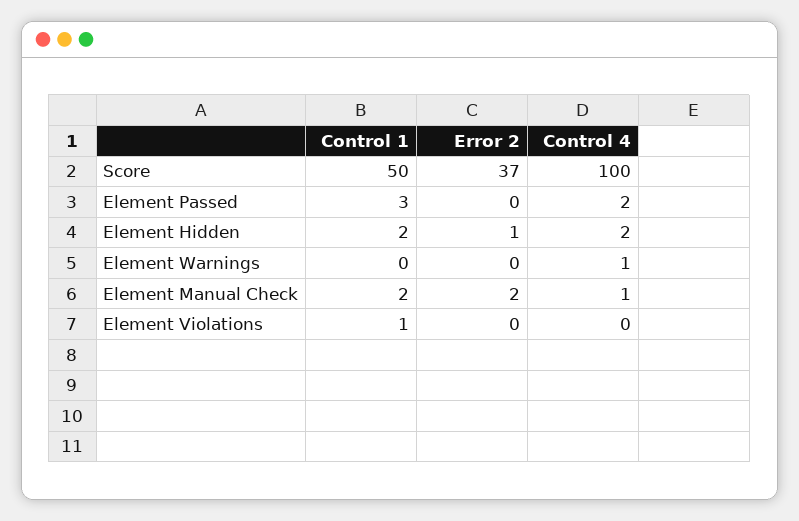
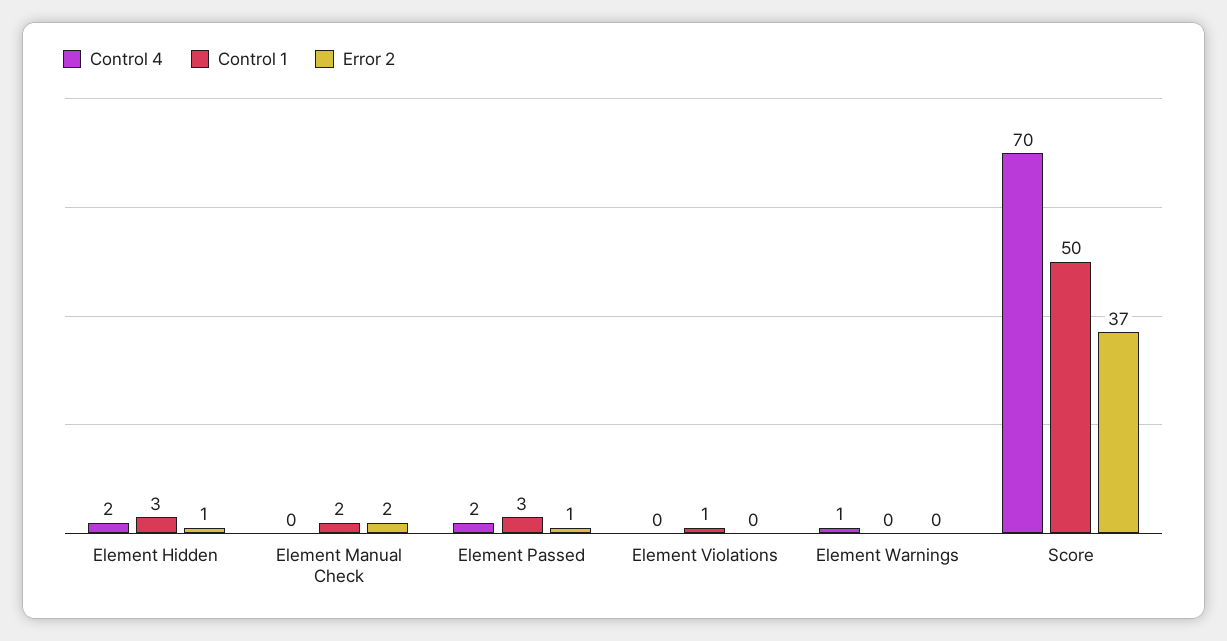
Control 4, Score: 100 -> 70
Error 2, Element Passed: 0 -> 1
Control 1, Element Hidden: 2 -> 3
Control 4, Element Manual Check: 1 -> 0

